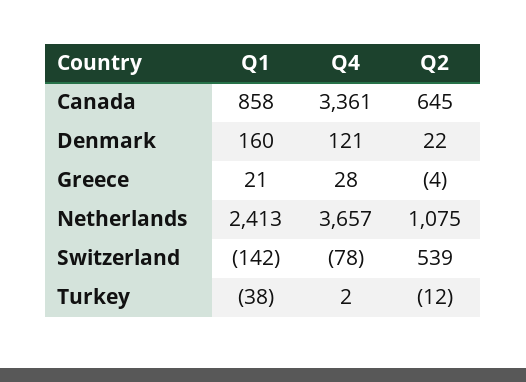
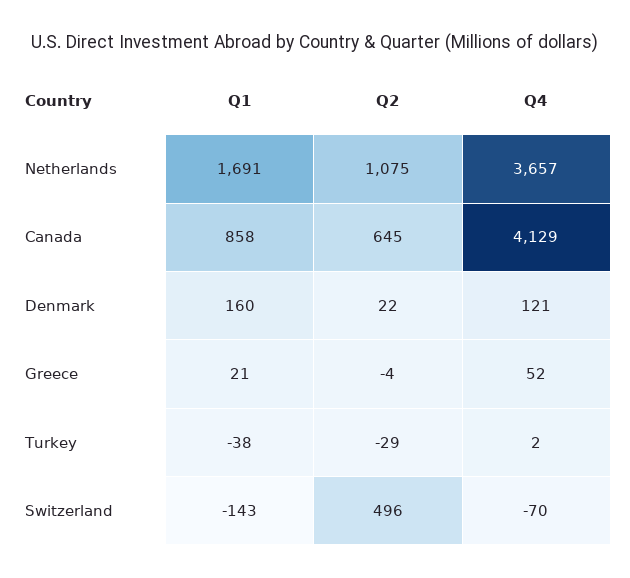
Q4, Canada: 3361 -> 4129
Q4, Greece: 28 -> 52
Q1, Netherlands: 2413 -> 1691
Q1, Switzerland: -142 -> -143
Q4, Switzerland: -78 -> -70
Q2, Switzerland: 539 -> 496
Q2, Turkey: -12 -> -29

